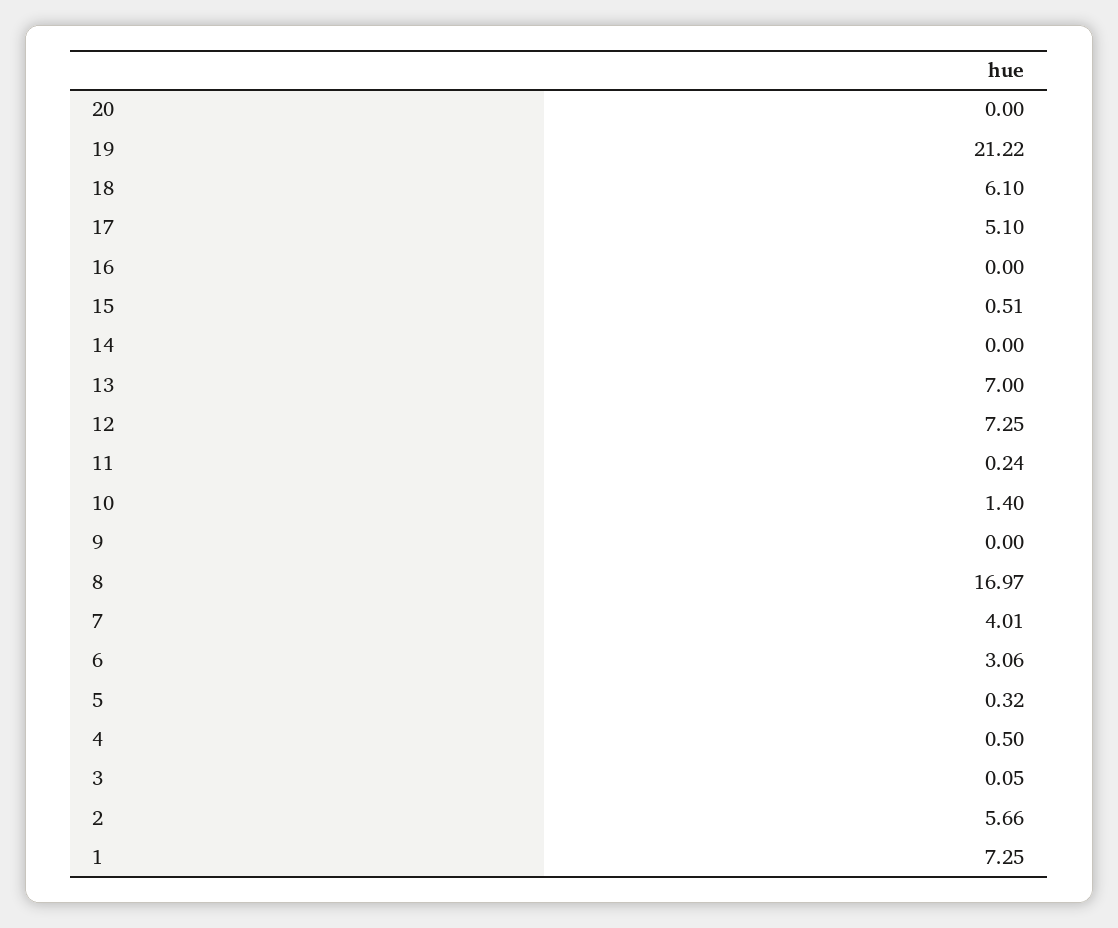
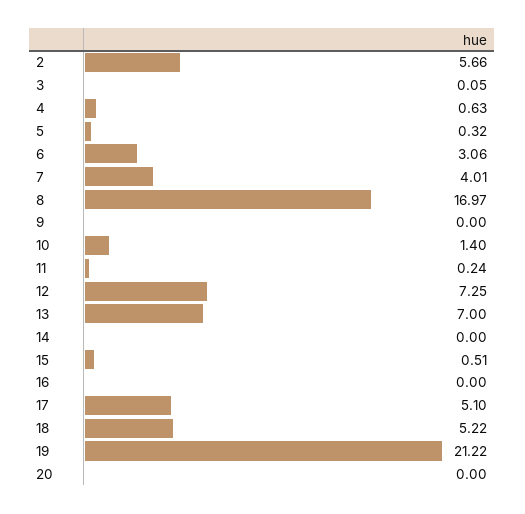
18: 6.1 -> 5.22
4: 0.5 -> 0.63
1: 7.25 -> none

